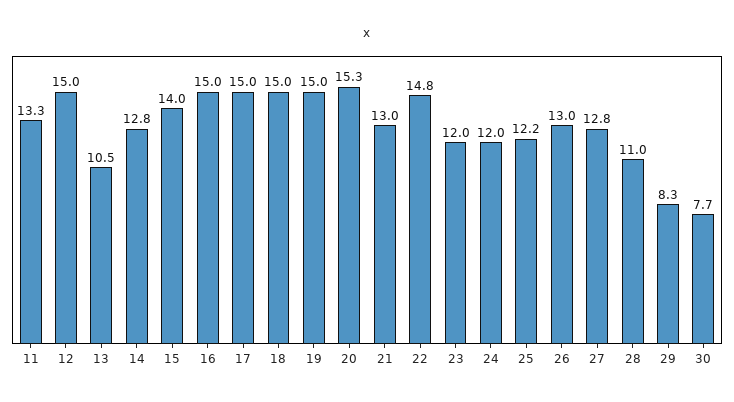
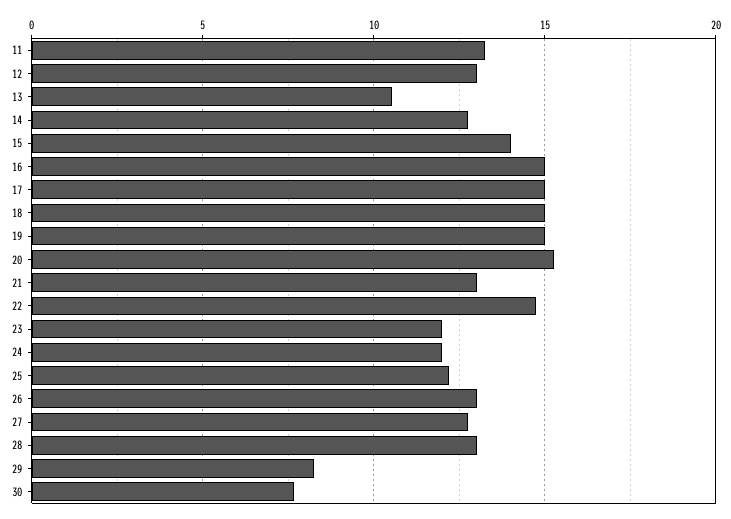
12: 15 -> 13
28: 11 -> 13

